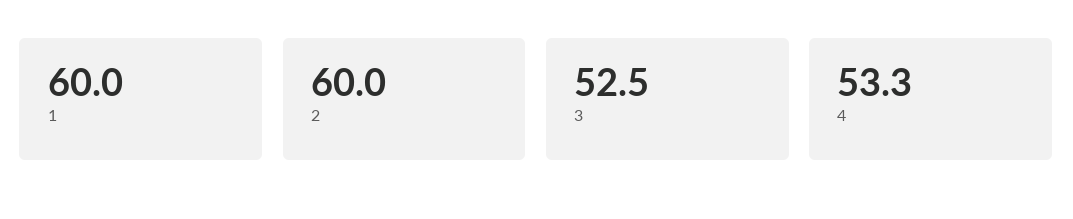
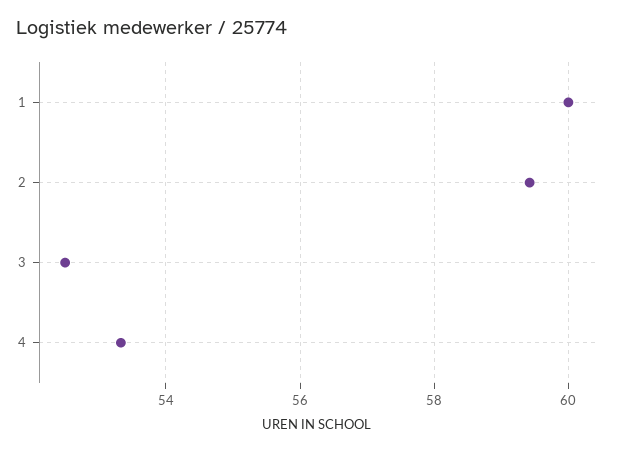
2: 60 -> 59.4

